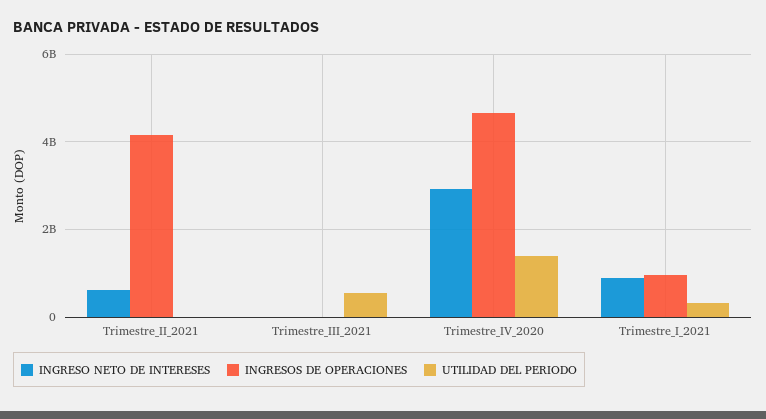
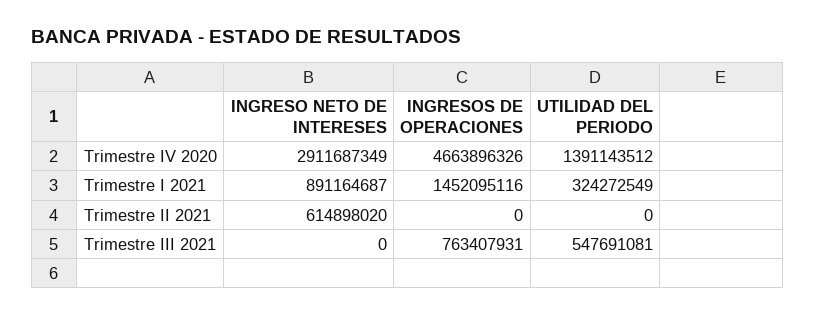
INGRESOS DE OPERACIONES, Trimestre_II_2021: 4200000000 -> 0
INGRESOS DE OPERACIONES, Trimestre_III_2021: 0 -> 763407931
INGRESOS DE OPERACIONES, Trimestre_I_2021: 1000000000 -> 1452095116

